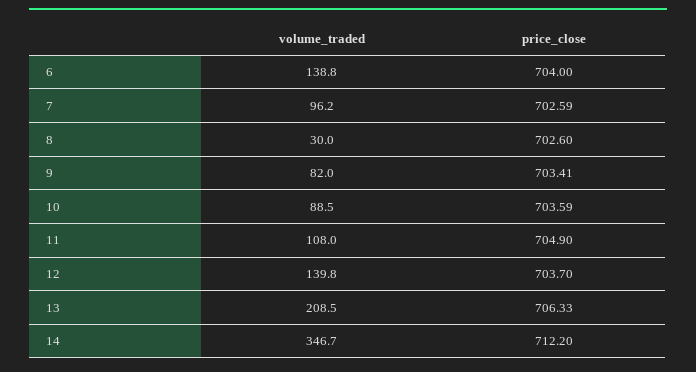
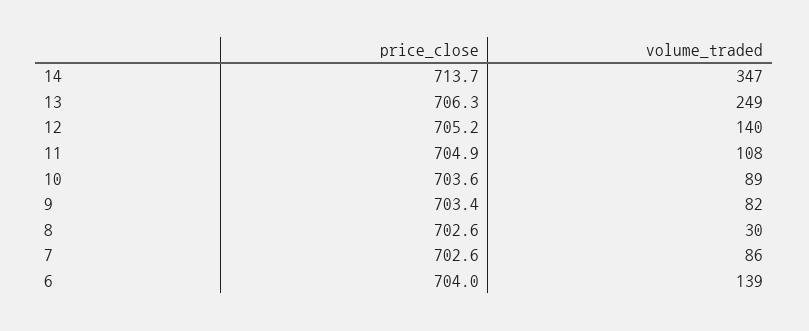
volume_traded, 7: 96.2 -> 86
price_close, 12: 703.7 -> 705.2
volume_traded, 13: 208.5 -> 249
price_close, 14: 712.2 -> 713.7

